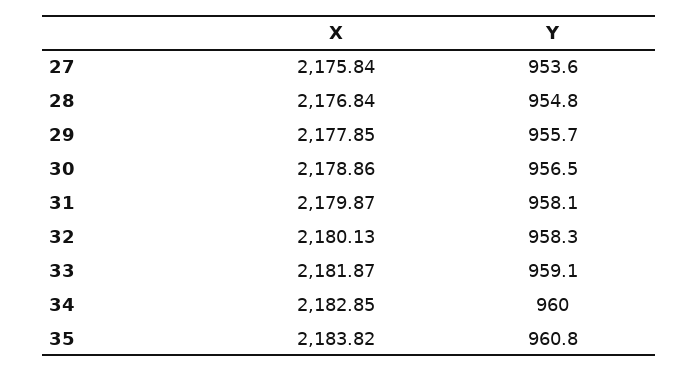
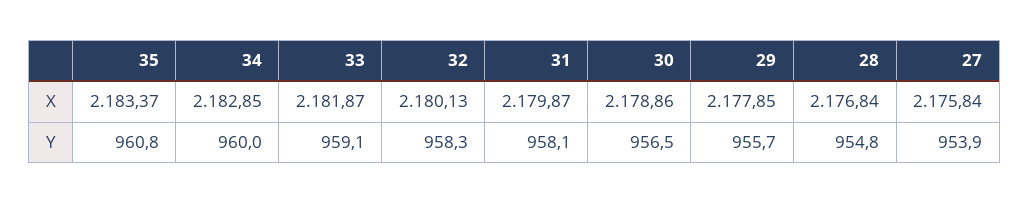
Y, 27: 953.6 -> 953.9
X, 35: 2183.82 -> 2183.37

